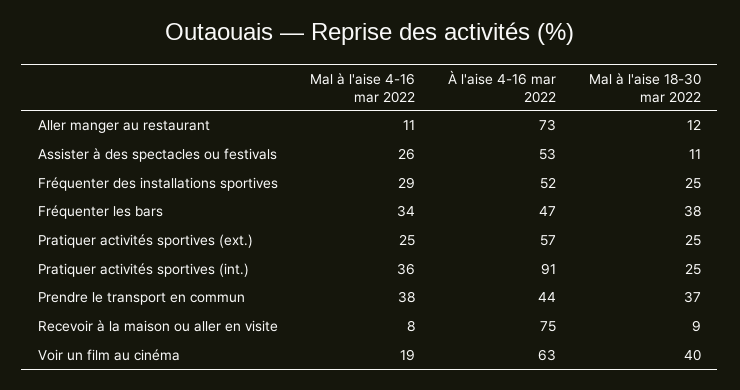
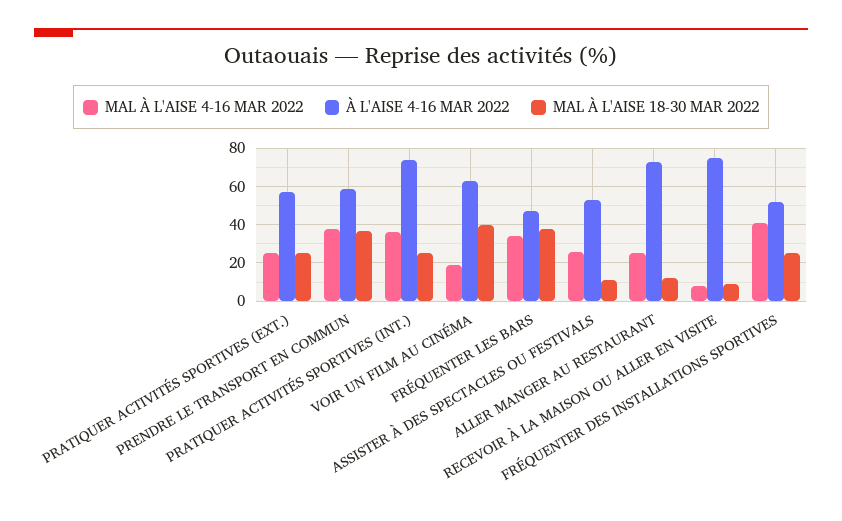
Mal à l'aise 4-16 mar 2022, Aller manger au restaurant: 11 -> 25
Mal à l'aise 4-16 mar 2022, Fréquenter des installations sportives: 29 -> 40
À l'aise 4-16 mar 2022, Pratiquer activités sportives (int.): 91 -> 75
À l'aise 4-16 mar 2022, Prendre le transport en commun: 44 -> 60

